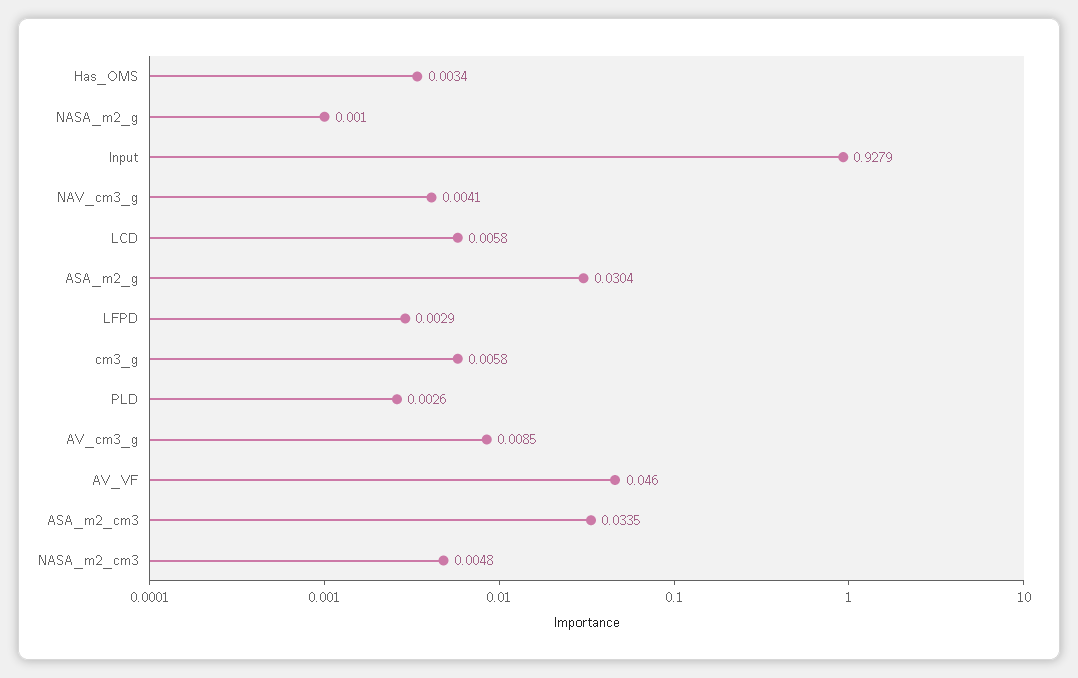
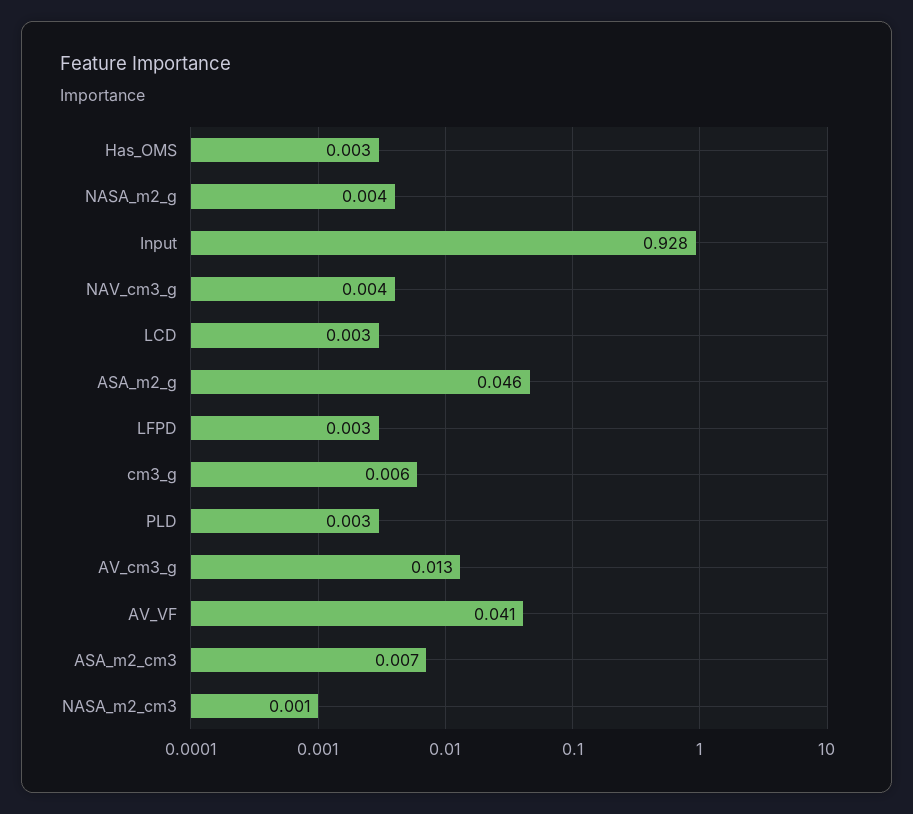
NASA_m2_g: 0.001 -> 0.004
LCD: 0.0058 -> 0.003
ASA_m2_g: 0.0304 -> 0.046
AV_cm3_g: 0.0085 -> 0.013
AV_VF: 0.046 -> 0.041
ASA_m2_cm3: 0.0335 -> 0.007
NASA_m2_cm3: 0.0048 -> 0.001

